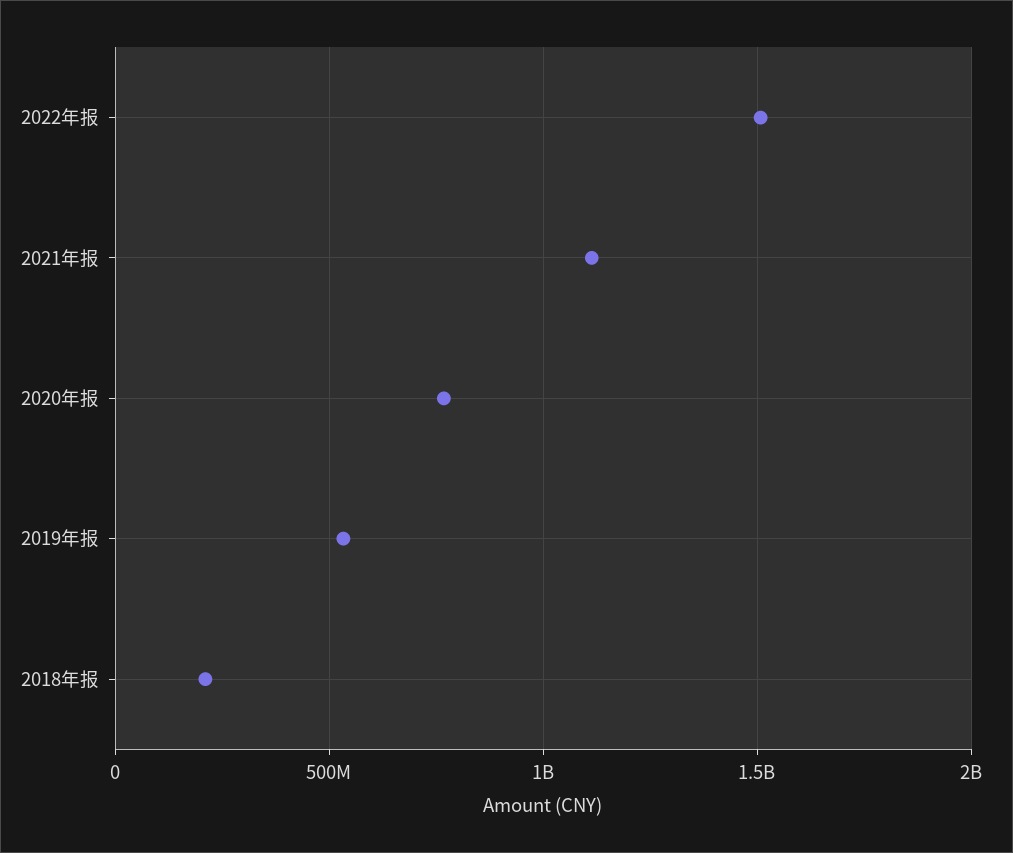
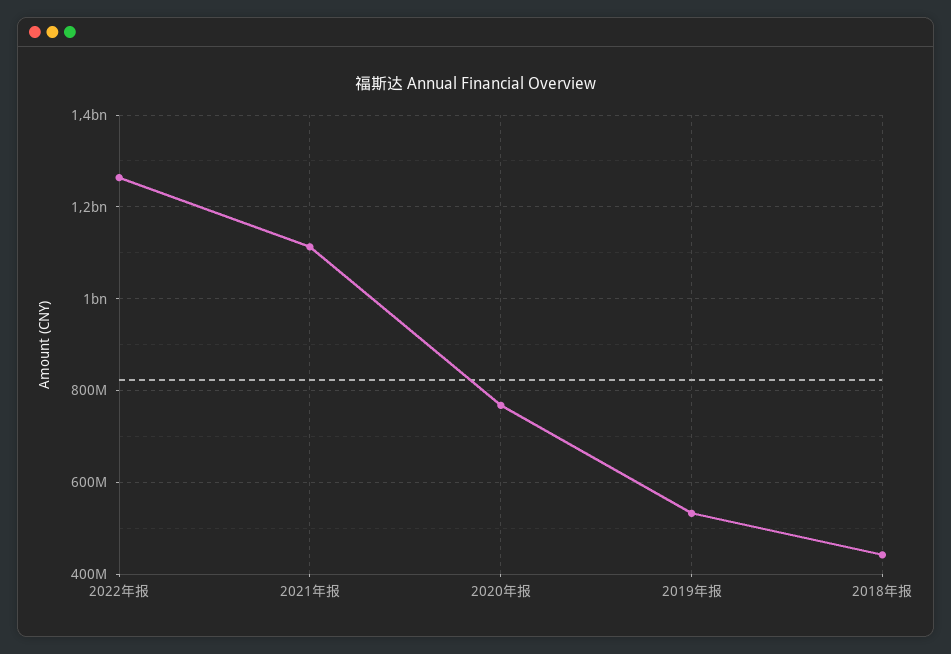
2022年报: 1500000000 -> 1260000000
2018年报: 200000000 -> 440000000

